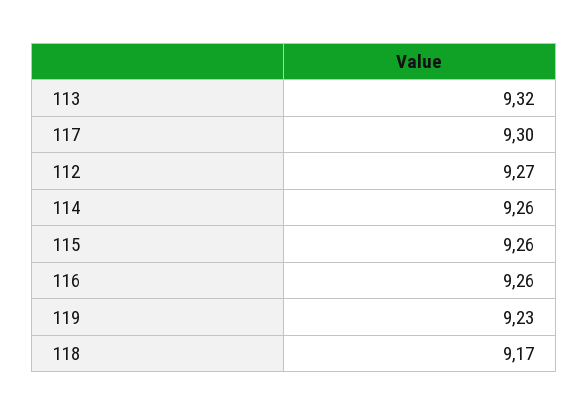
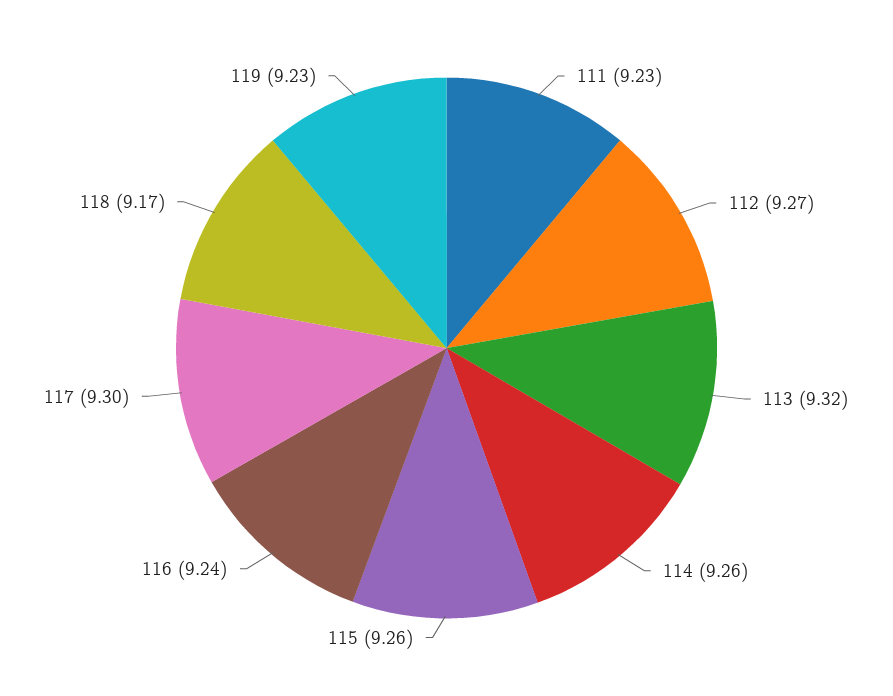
116: 9.26 -> 9.24
111: none -> 9.23

